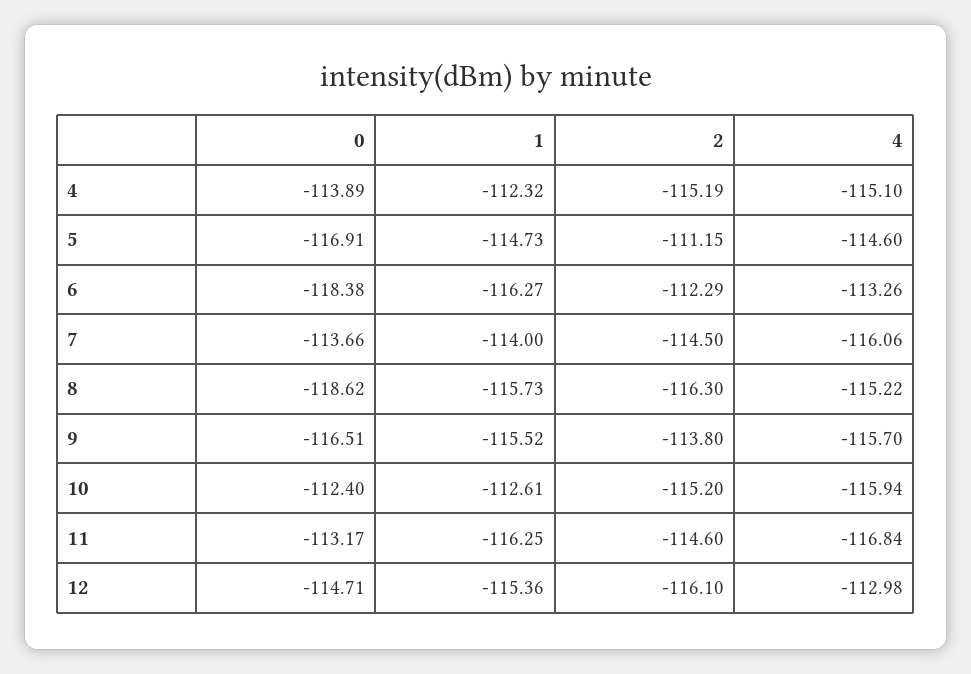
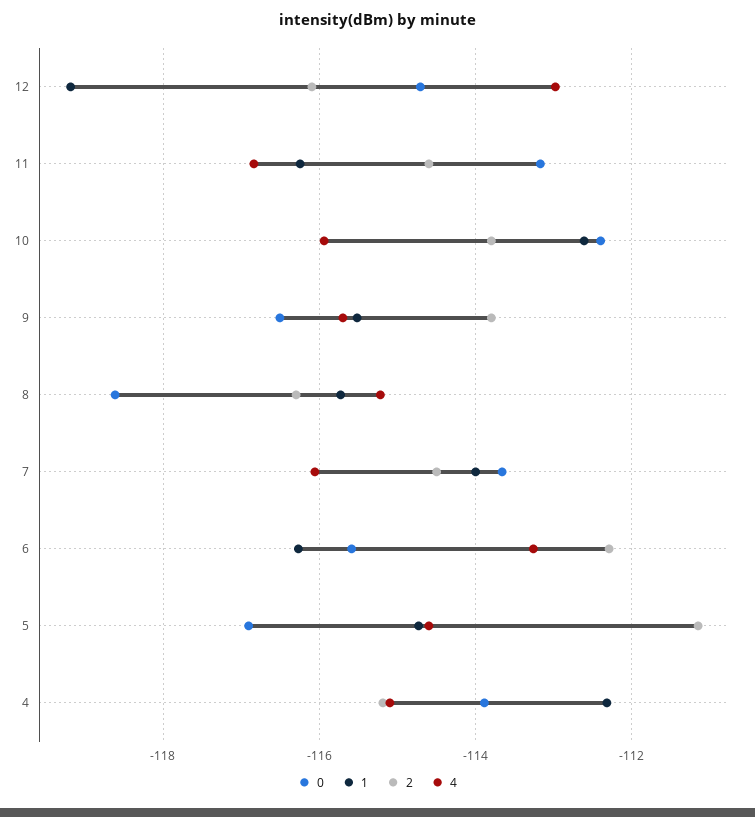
0, 6: -118.38 -> -115.6
2, 10: -115.2 -> -113.8
1, 12: -115.36 -> -119.2

